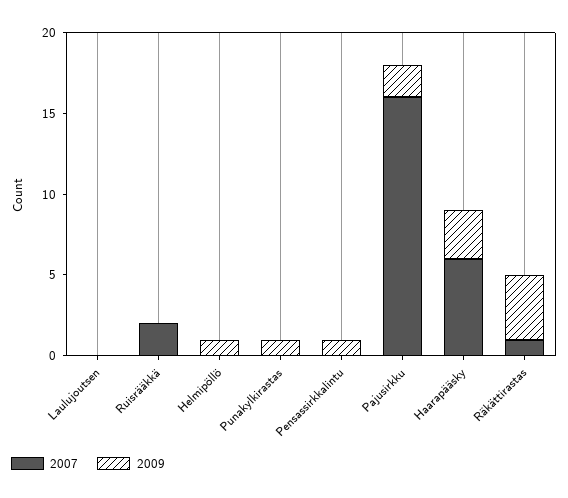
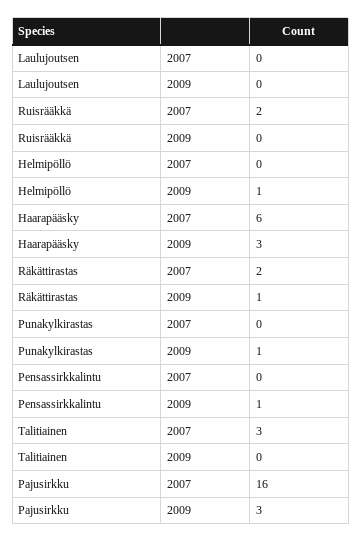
2009, Pajusirkku: 2 -> 3
2007, Räkättirastas: 1 -> 2
2009, Räkättirastas: 4 -> 1
2007, Talitiainen: none -> 3
2009, Talitiainen: none -> 0

